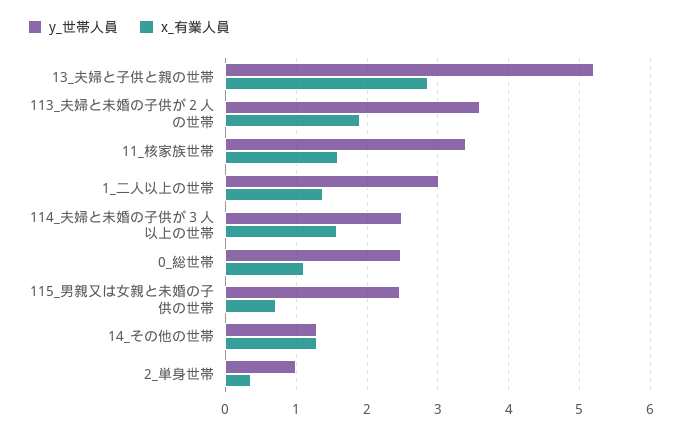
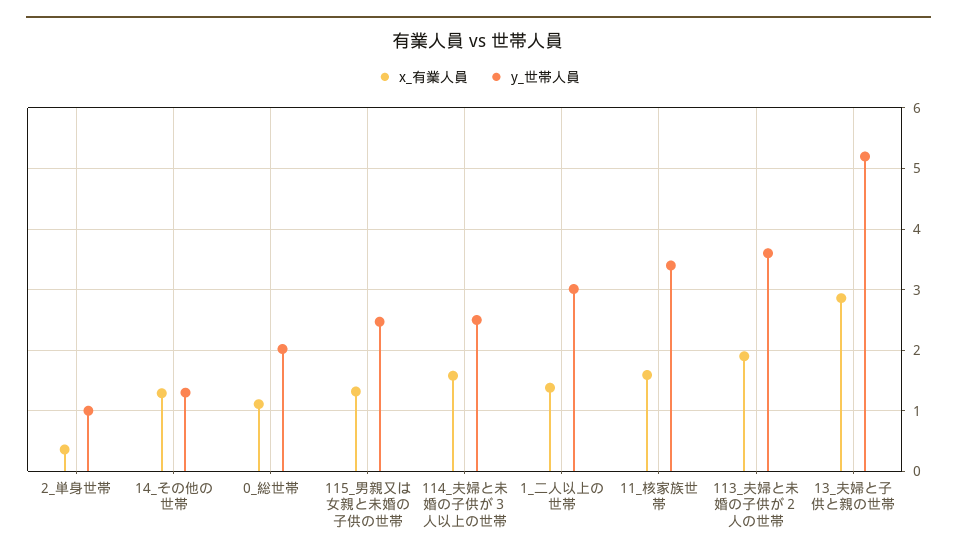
y_世帯人員, 0_総世帯: 2.5 -> 2
x_有業人員, 115_男親又は女親と未婚の子供の世帯: 0.7 -> 1.3

